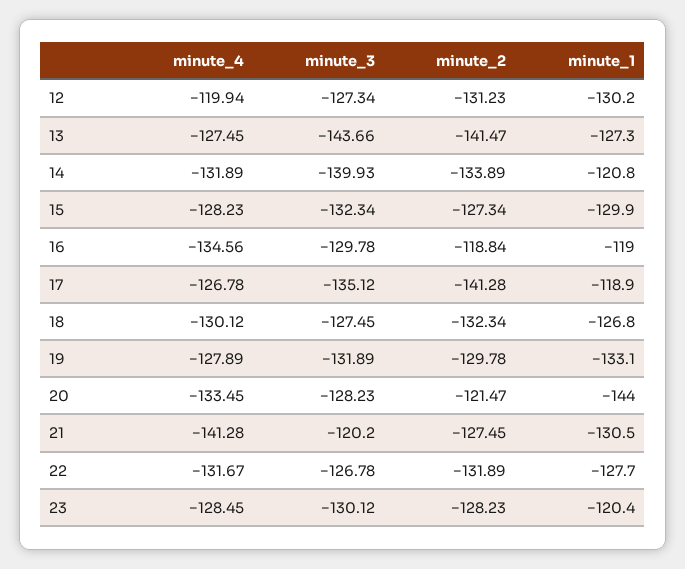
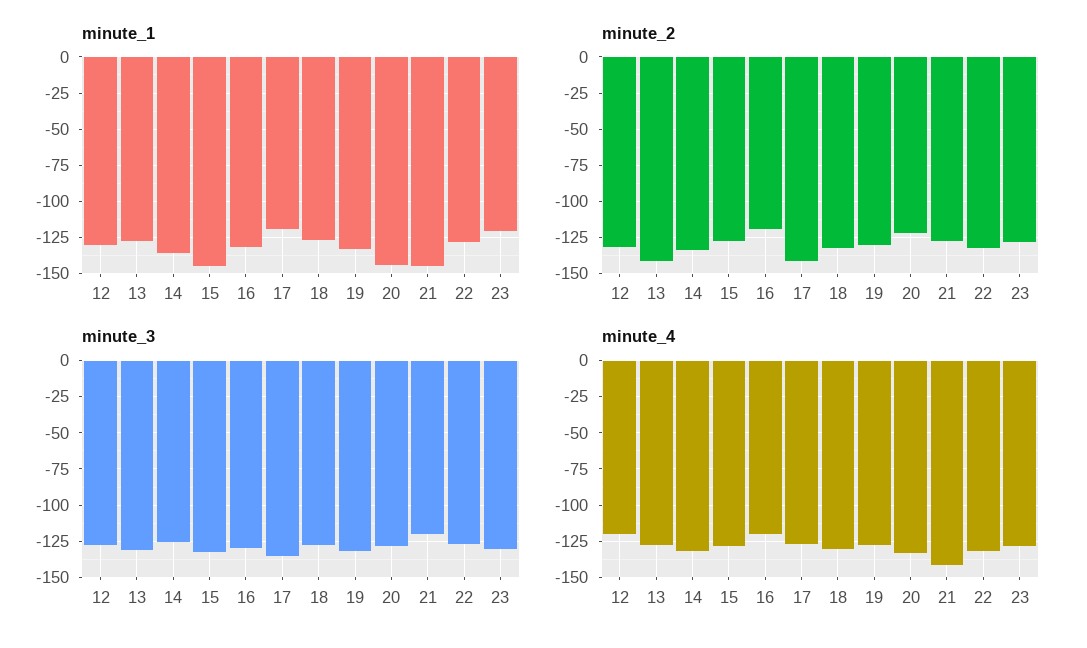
minute_3, 13: -143.66 -> -130
minute_3, 14: -139.93 -> -125
minute_1, 14: -120.8 -> -135
minute_1, 15: -129.9 -> -145
minute_4, 16: -134.56 -> -120
minute_1, 16: -119 -> -130
minute_1, 21: -130.5 -> -145

